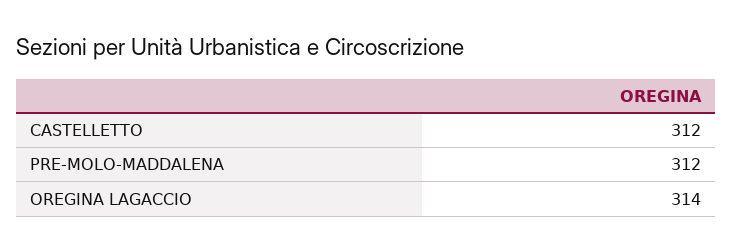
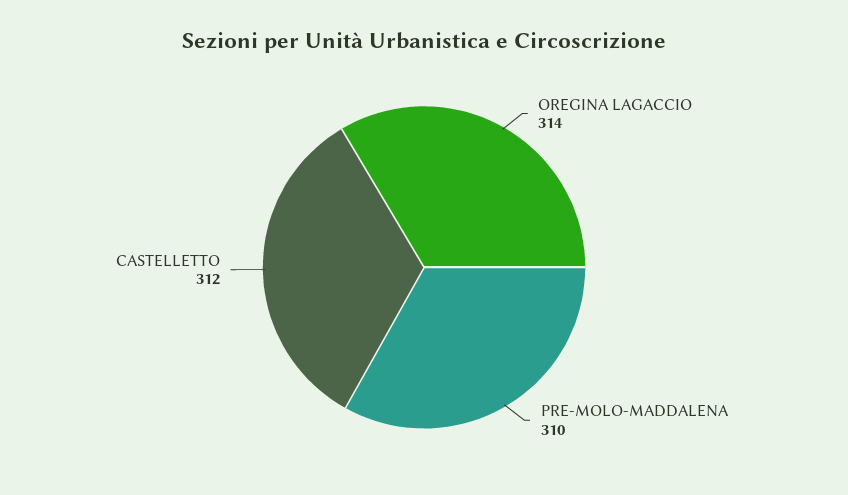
PRE-MOLO-MADDALENA: 312 -> 310

